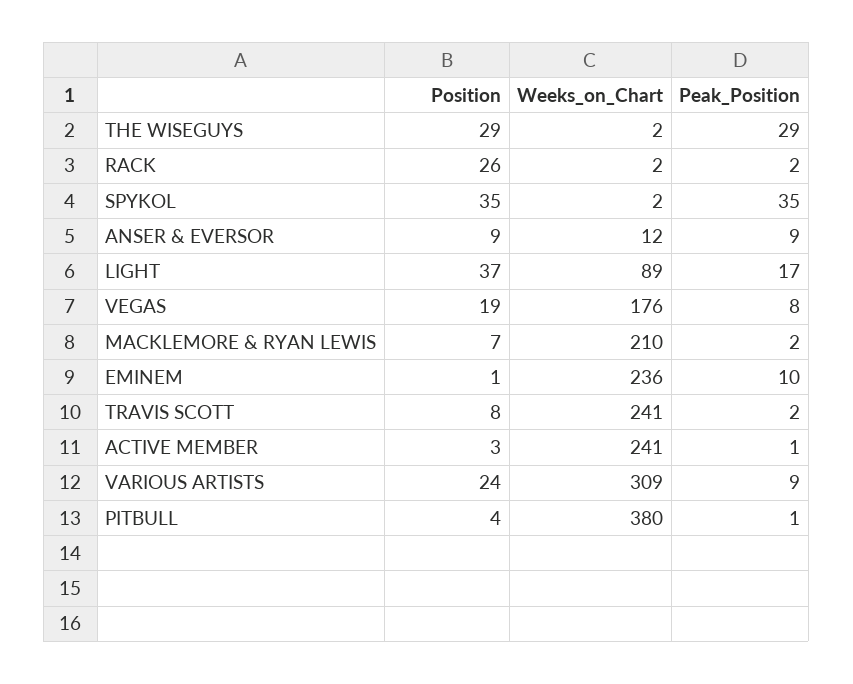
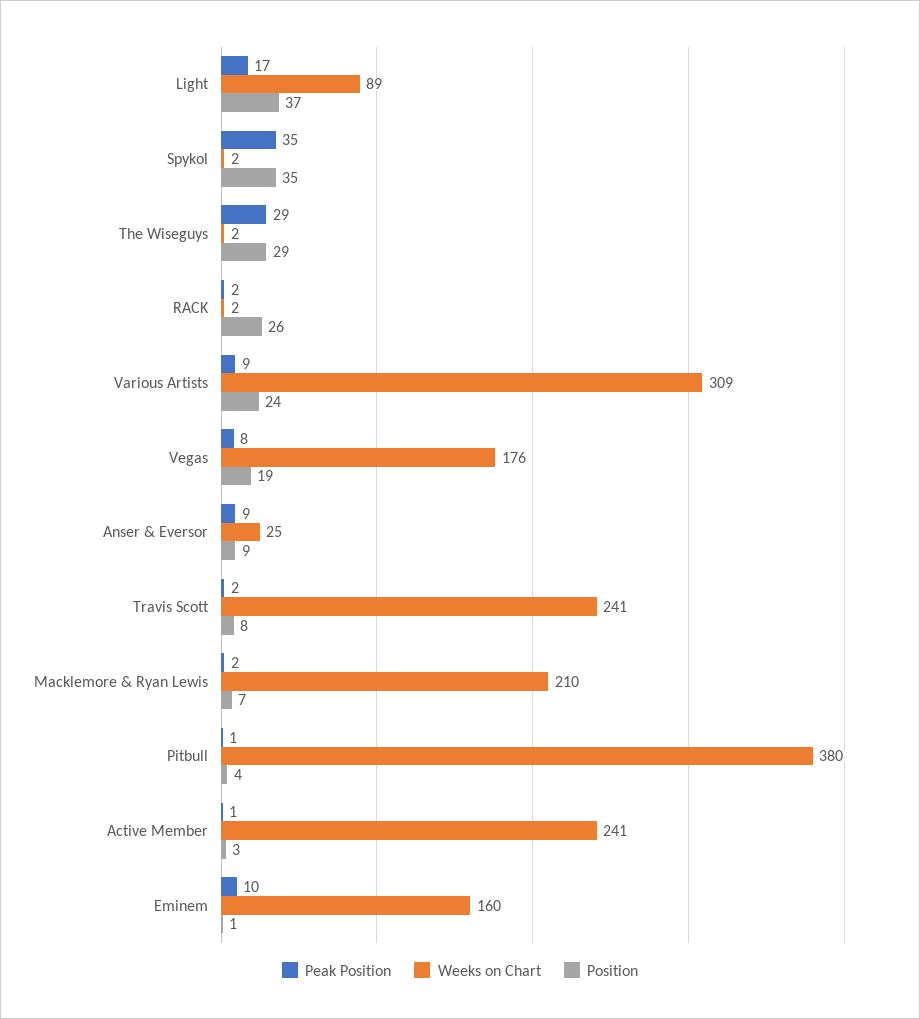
Weeks_on_Chart, ANSER & EVERSOR: 12 -> 25
Weeks_on_Chart, EMINEM: 236 -> 160

